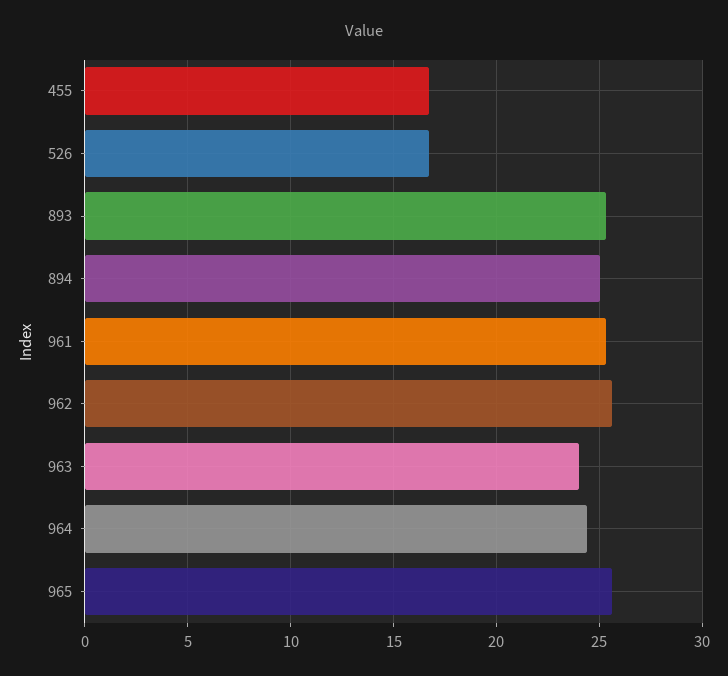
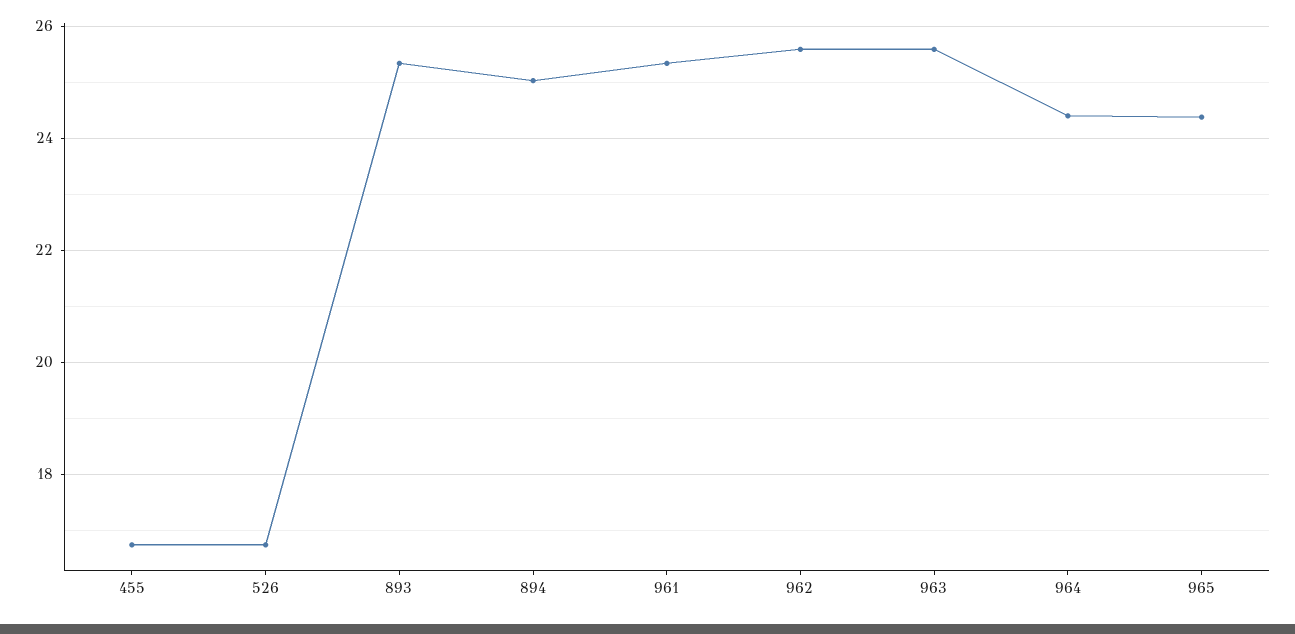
963: 24 -> 25.6
965: 25.5 -> 24.4

